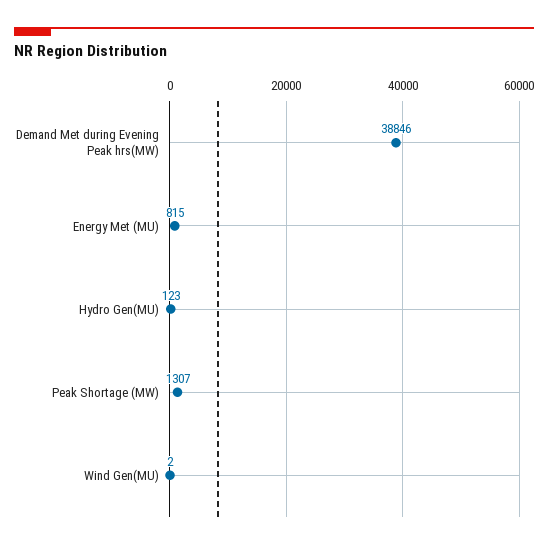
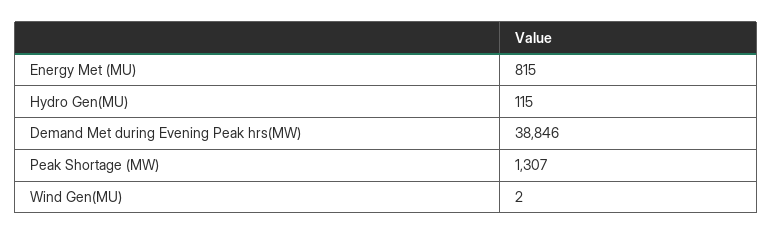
Hydro Gen(MU): 123 -> 115

